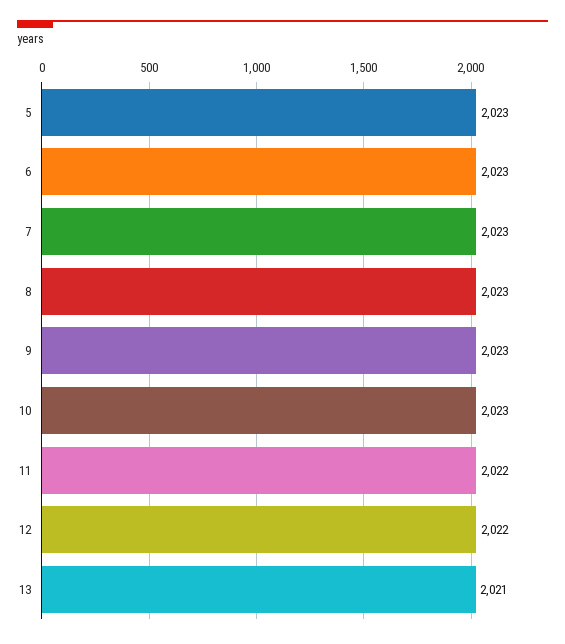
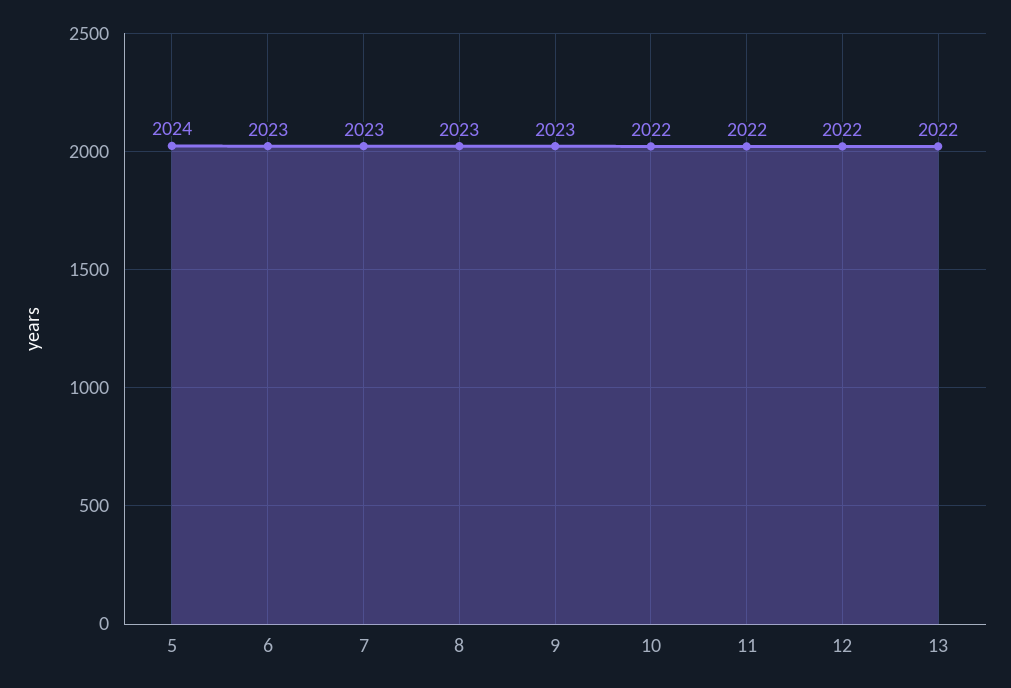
5: 2023 -> 2024
10: 2023 -> 2022
13: 2021 -> 2022

